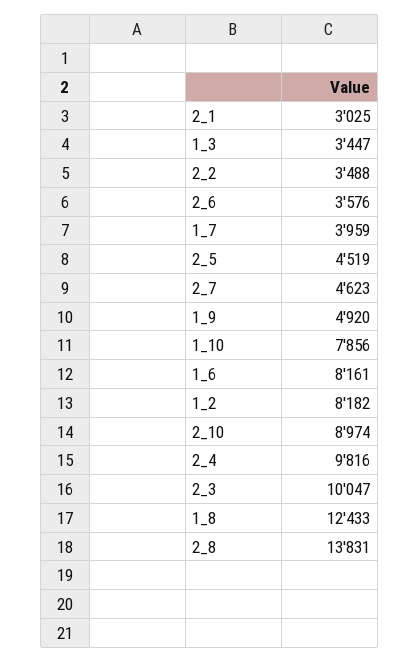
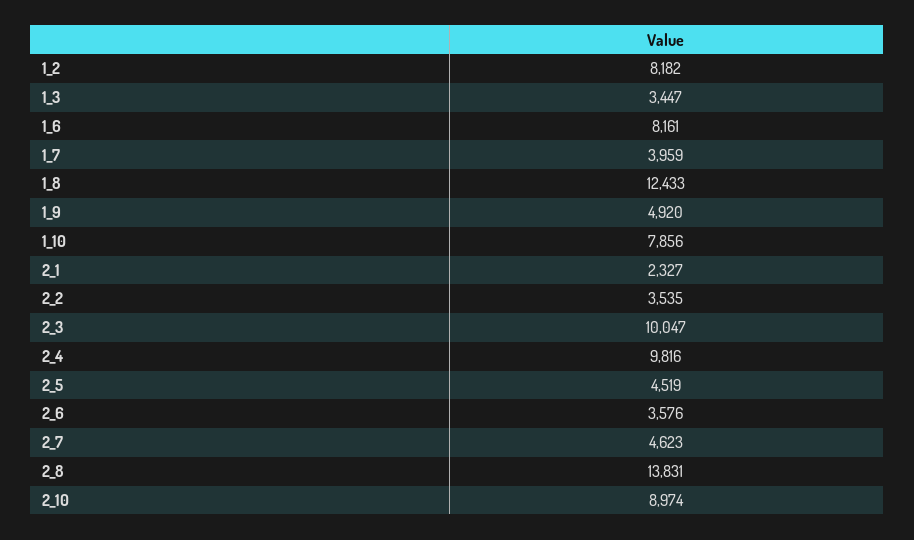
2_1: 3025 -> 2327
2_2: 3488 -> 3535

